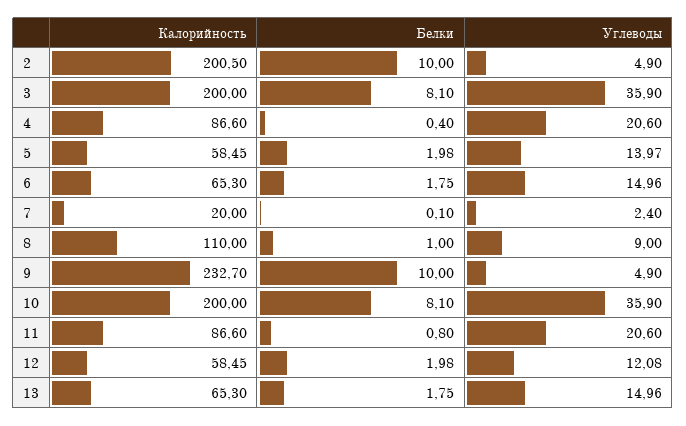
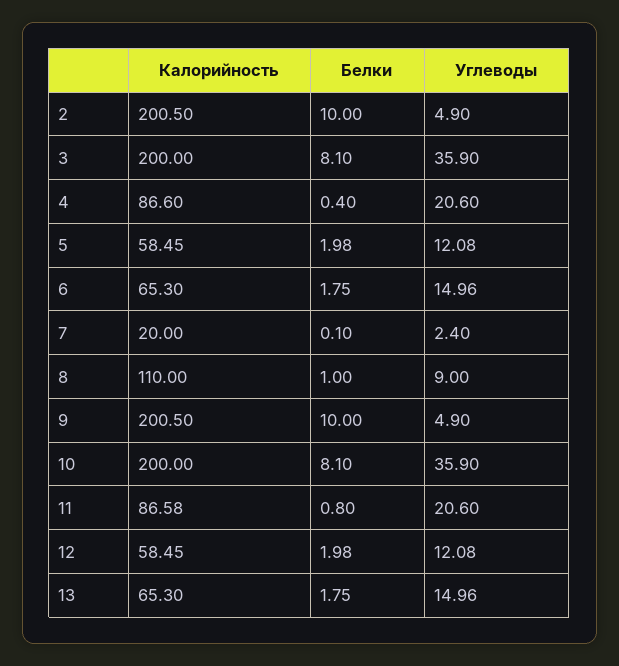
Углеводы, 5: 13.97 -> 12.08
Калорийность, 9: 232.7 -> 200.5
Калорийность, 11: 86.6 -> 86.58

